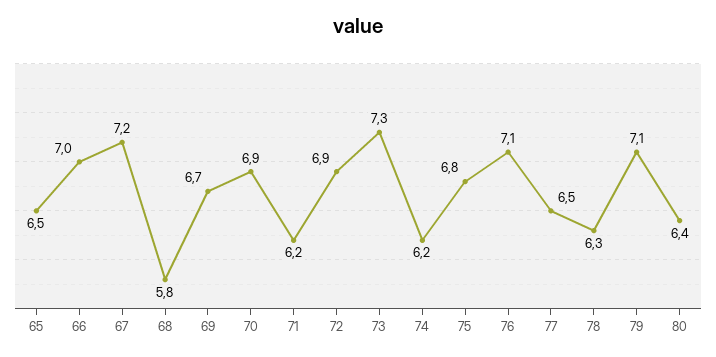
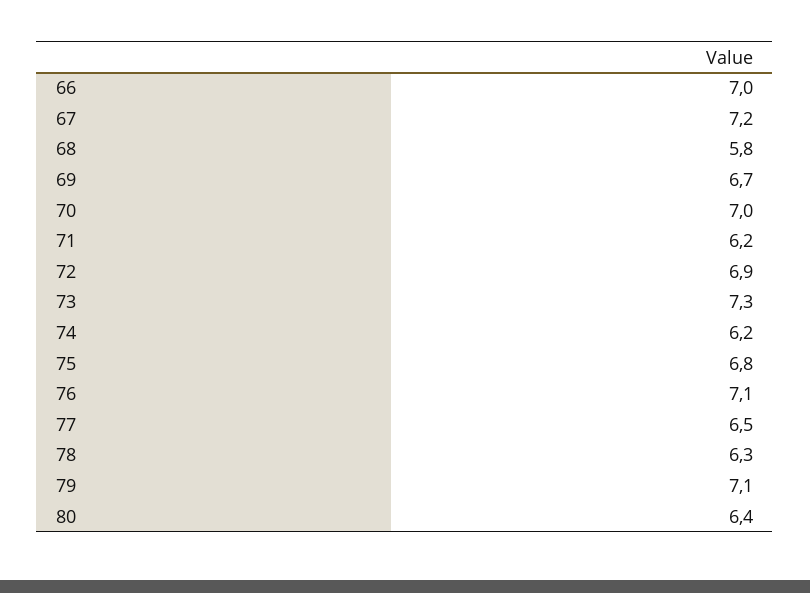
65: 6.5 -> none
70: 6.9 -> 7

